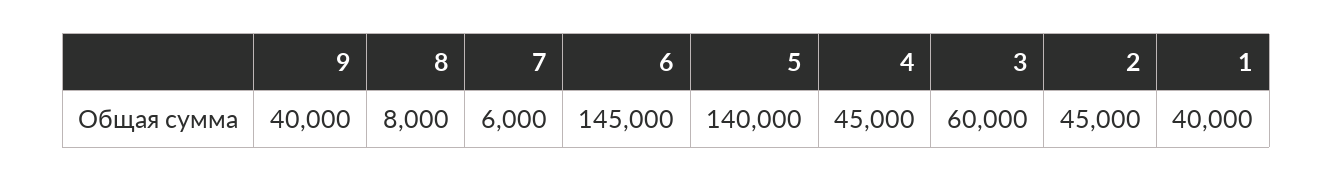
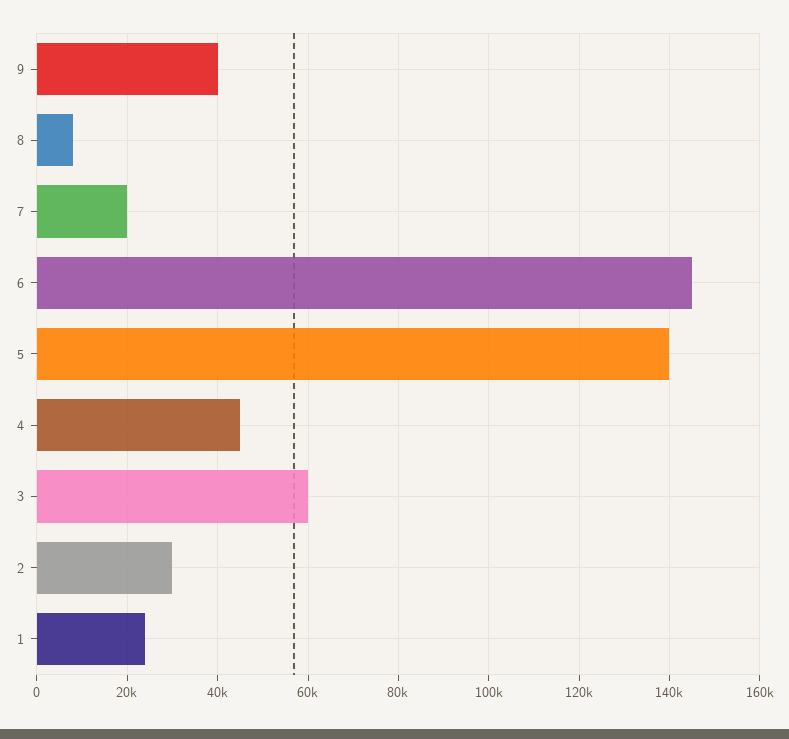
7: 6000 -> 20000
2: 45000 -> 30000
1: 40000 -> 24000

